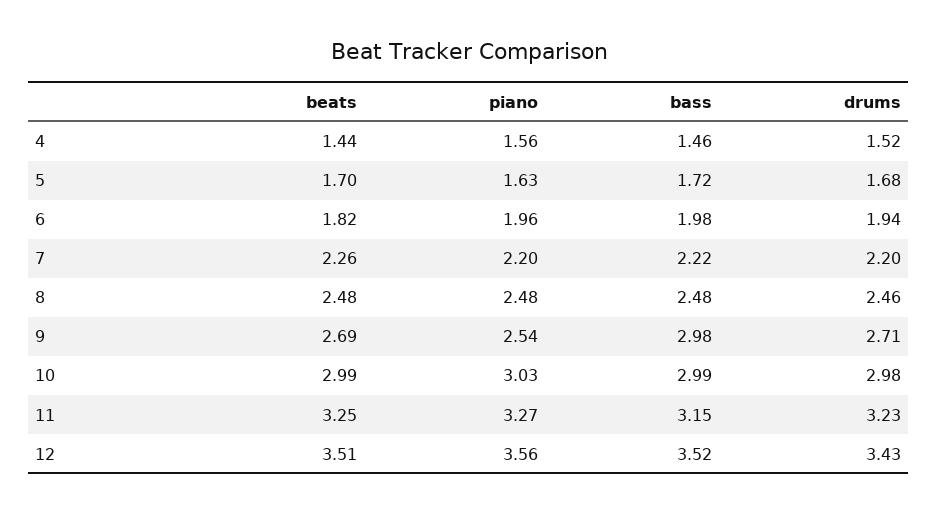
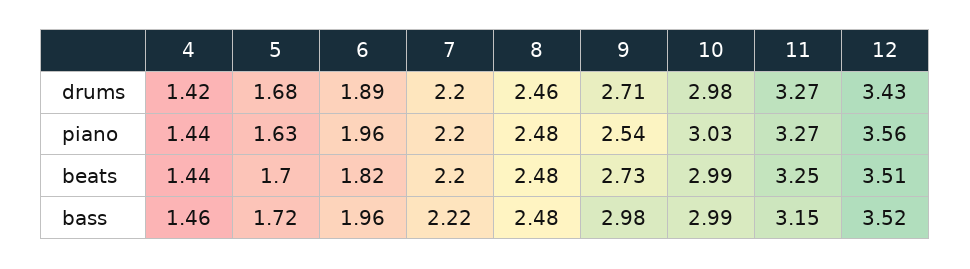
piano, 4: 1.56 -> 1.44
drums, 4: 1.52 -> 1.42
bass, 6: 1.98 -> 1.96
drums, 6: 1.94 -> 1.89
beats, 7: 2.26 -> 2.2
beats, 9: 2.69 -> 2.73
drums, 11: 3.23 -> 3.27

